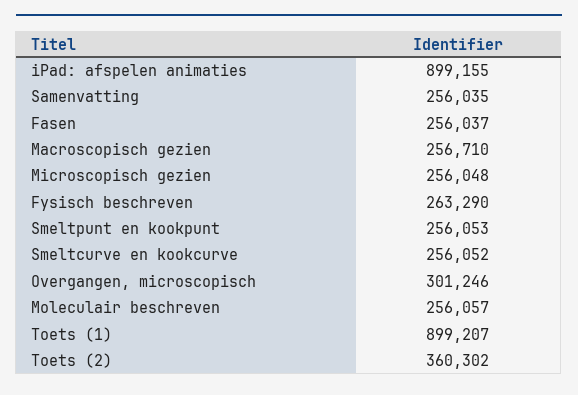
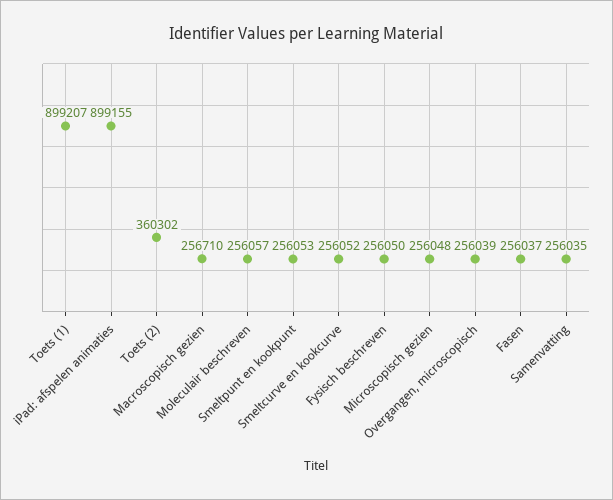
Fysisch beschreven: 263290 -> 256050
Overgangen, microscopisch: 301246 -> 256039

